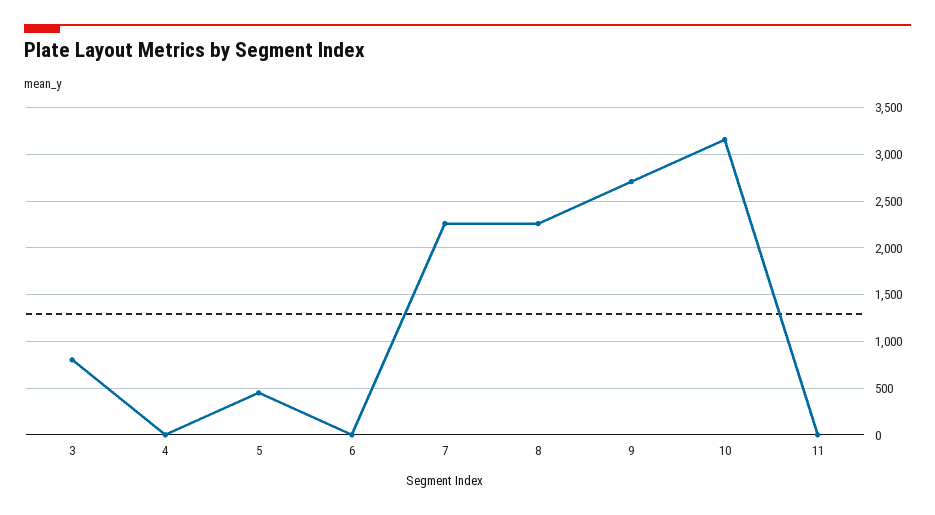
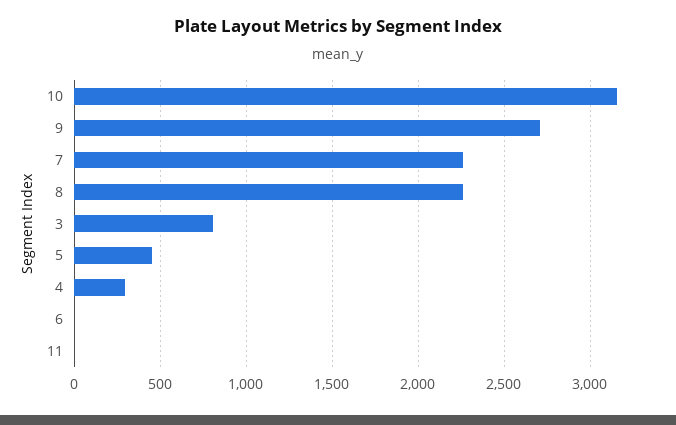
4: 0 -> 300

